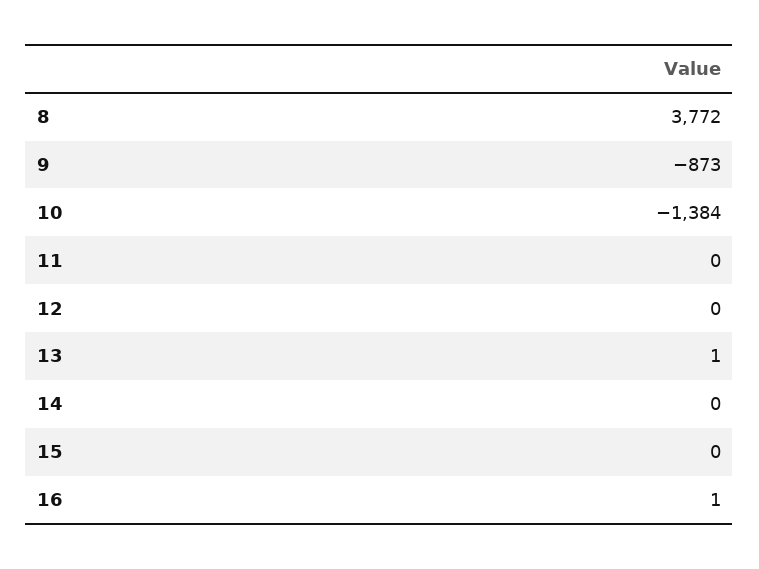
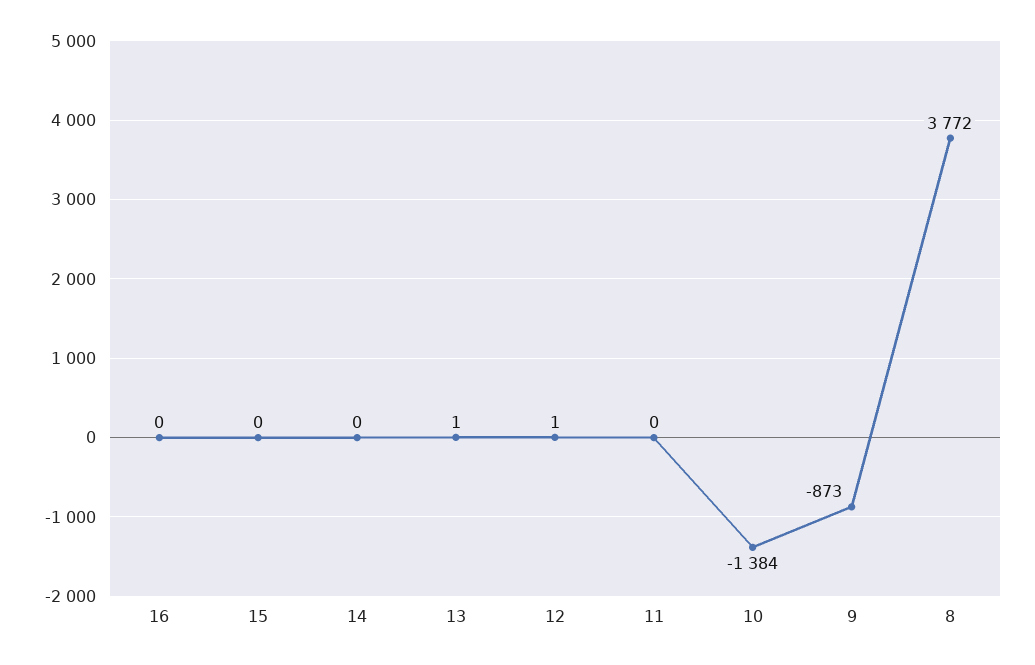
12: 0 -> 1
16: 1 -> 0

